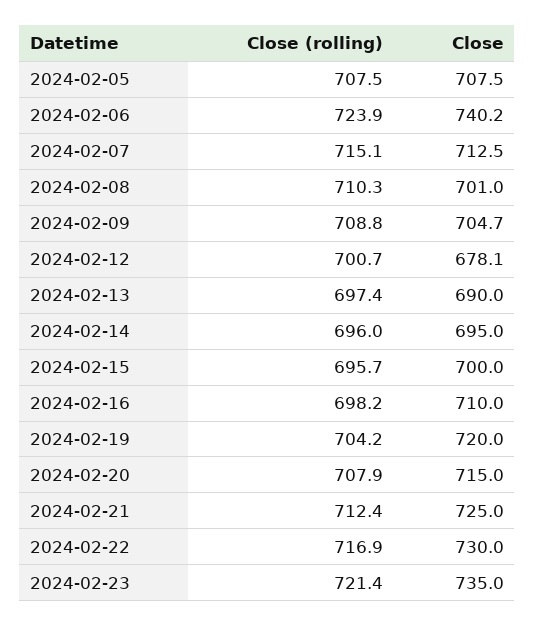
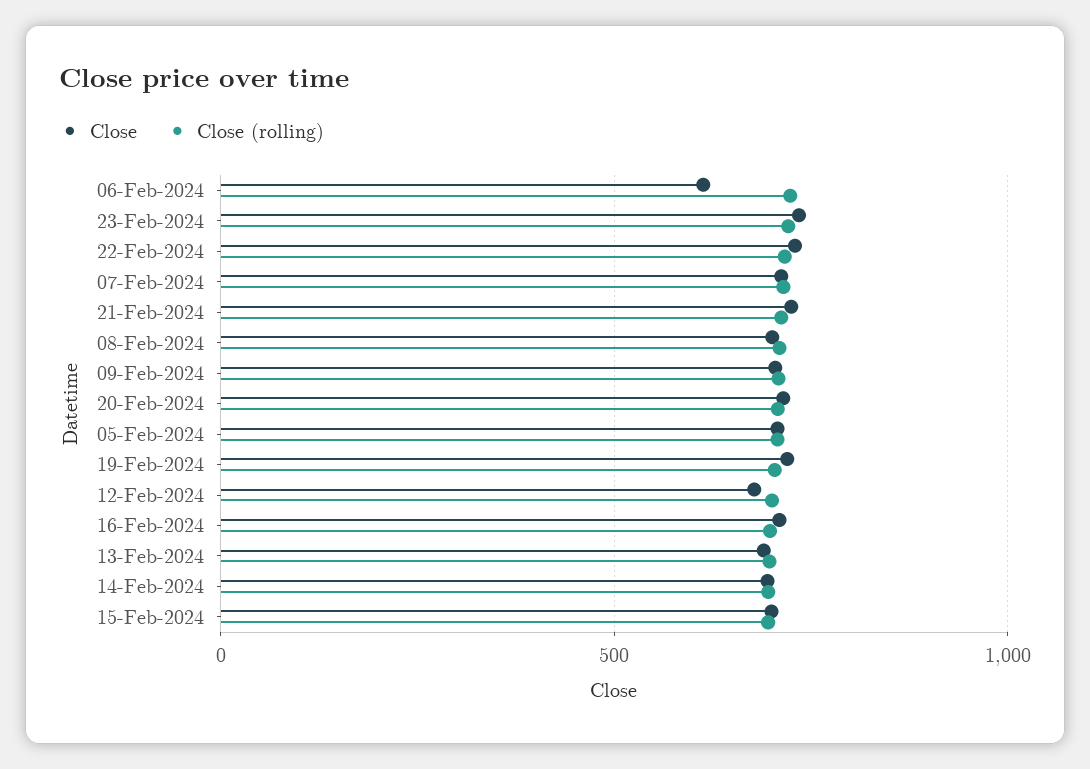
Close, 2024-02-06: 740.2 -> 600

